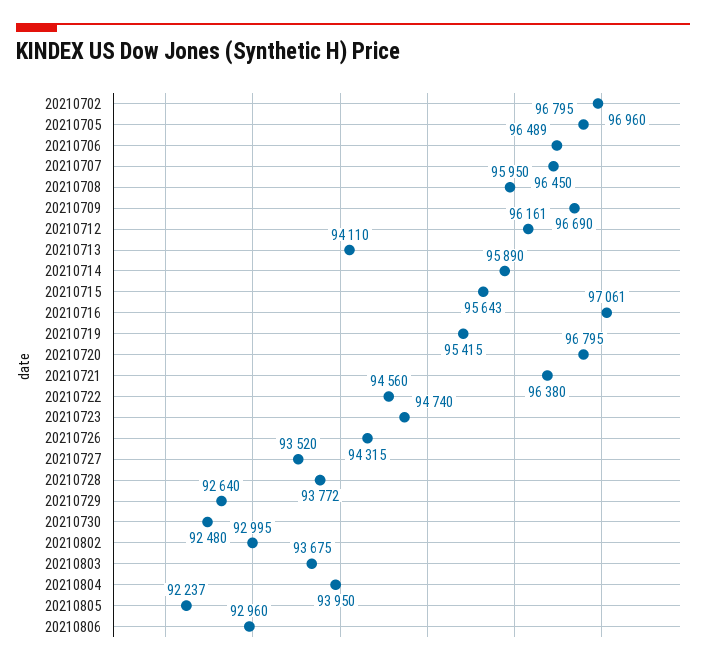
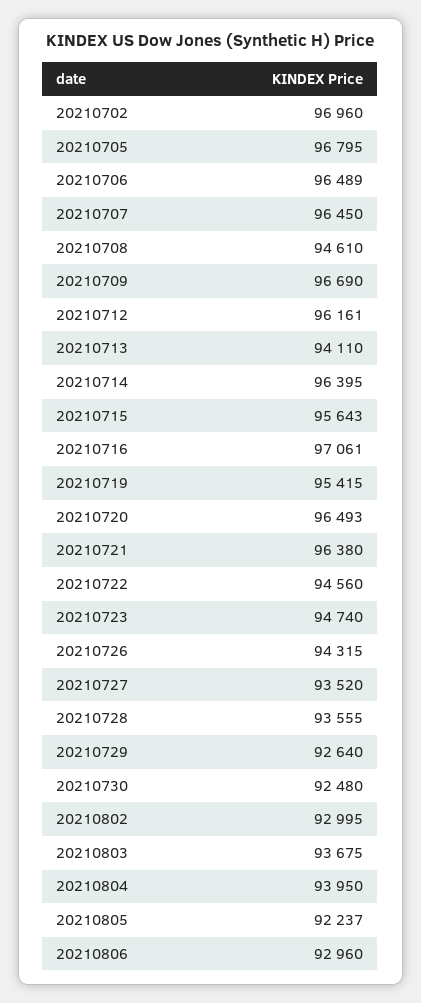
20210708: 95950 -> 94610
20210714: 95890 -> 96395
20210720: 96795 -> 96493
20210728: 93772 -> 93555

